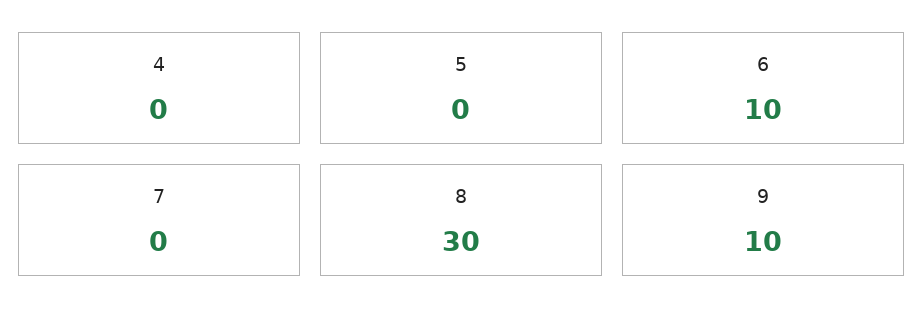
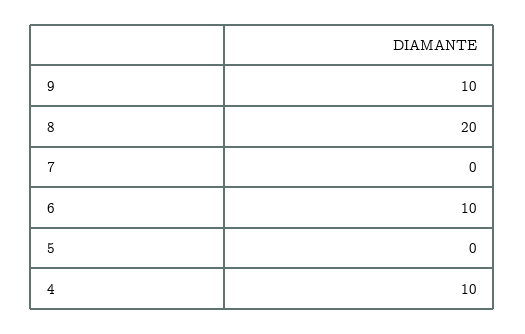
4: 0 -> 10
8: 30 -> 20

